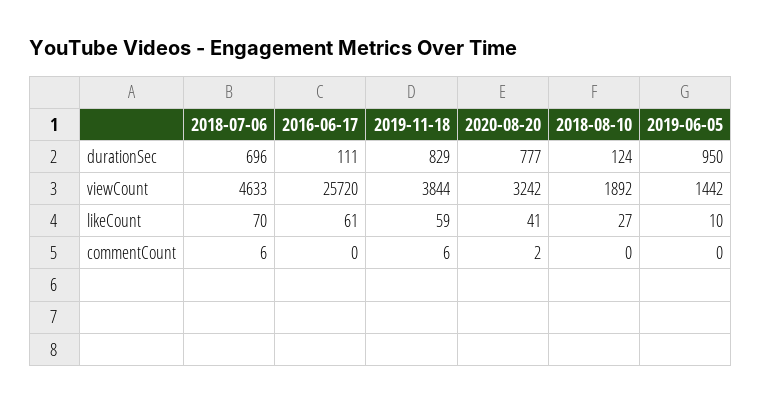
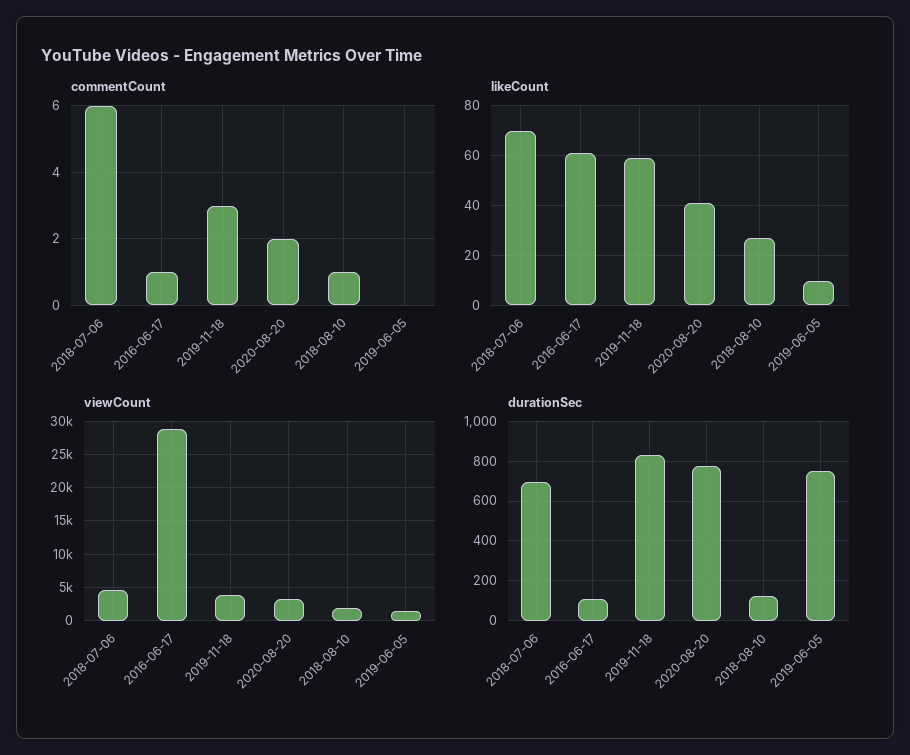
durationSec, 2019-06-05: 950 -> 750
viewCount, 2016-06-17: 25720 -> 29000
commentCount, 2016-06-17: 0 -> 1
commentCount, 2019-11-18: 6 -> 3
commentCount, 2018-08-10: 0 -> 1

